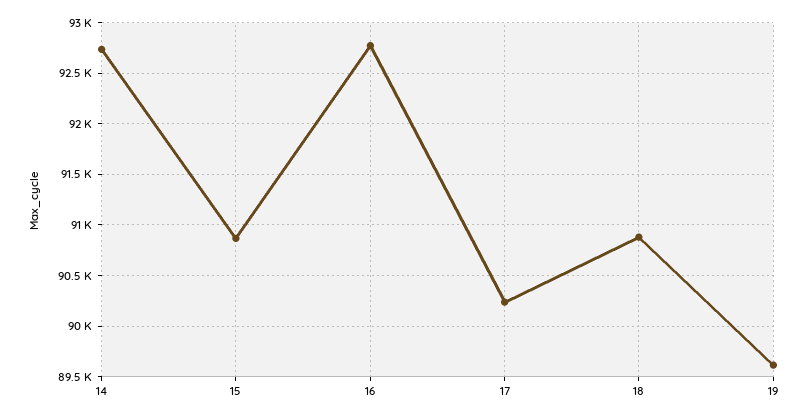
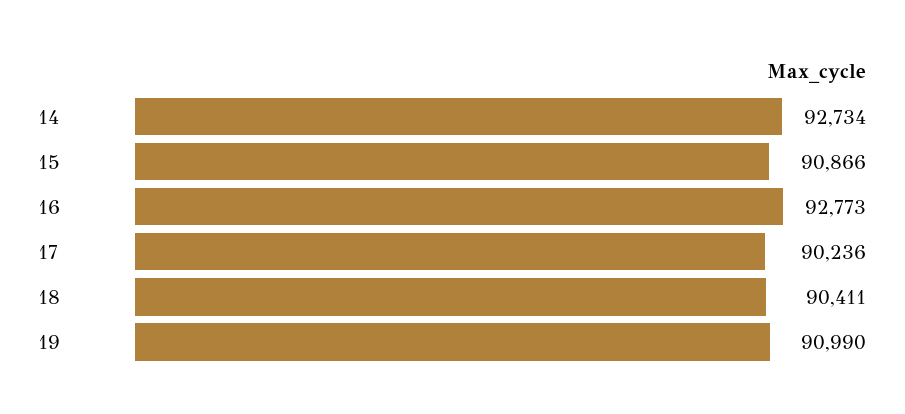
18: 90900 -> 90411
19: 89600 -> 90990

